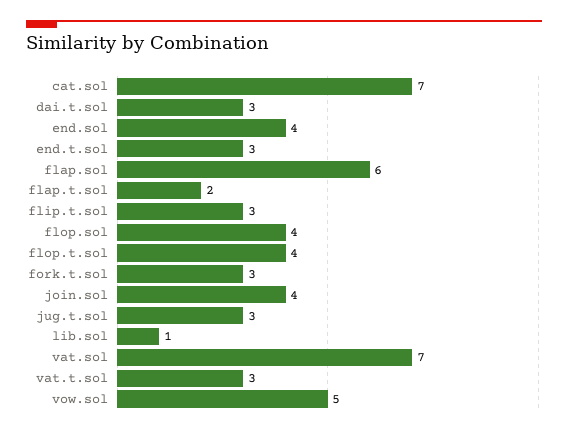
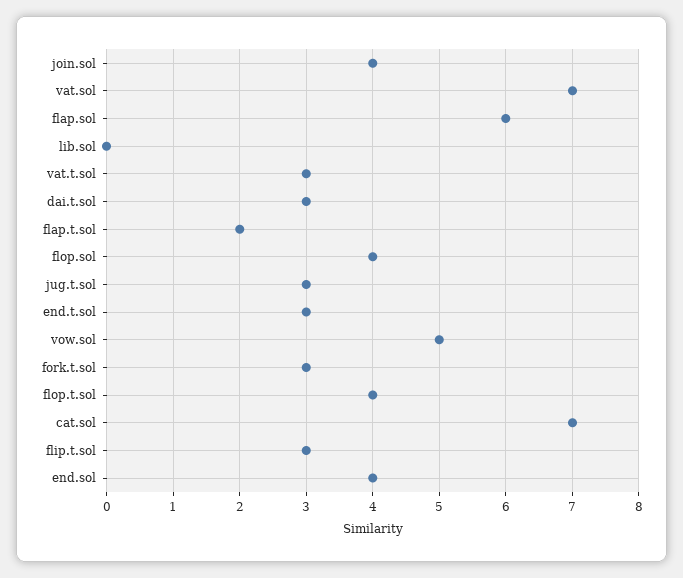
lib.sol: 1 -> 0

